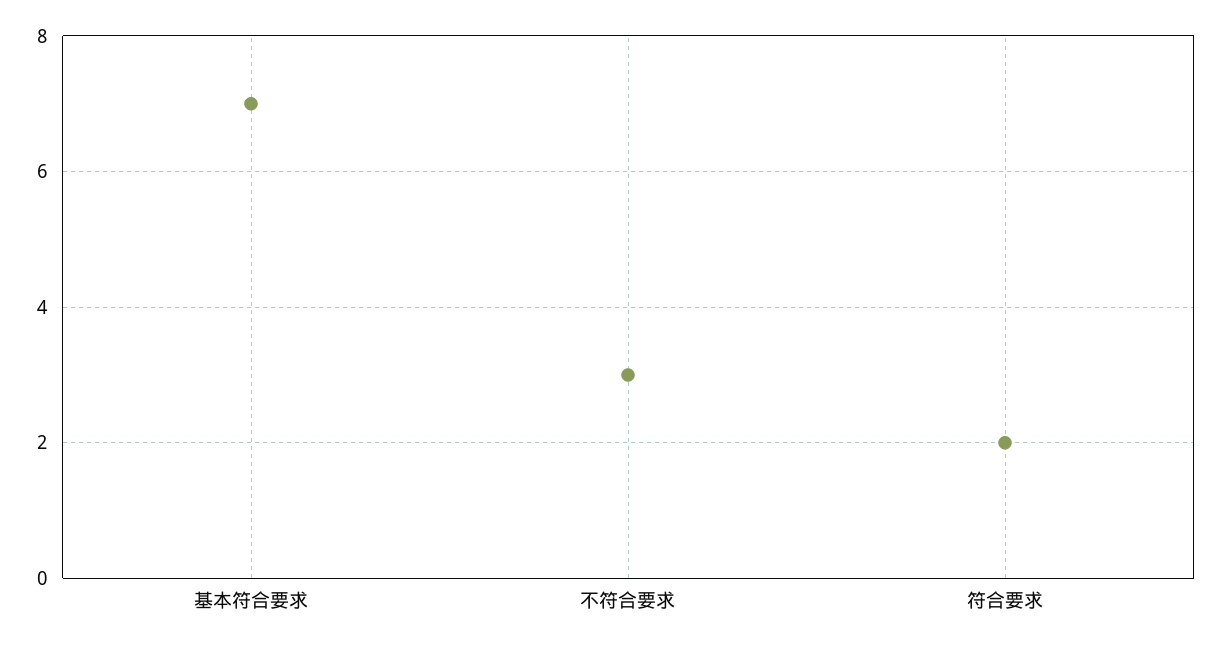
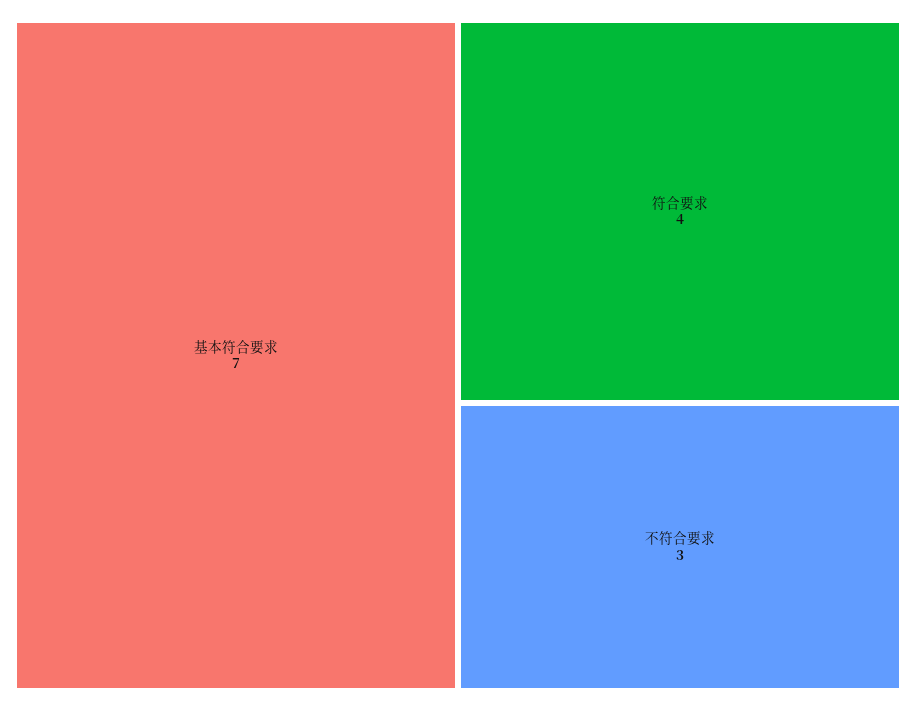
符合要求: 2 -> 4

